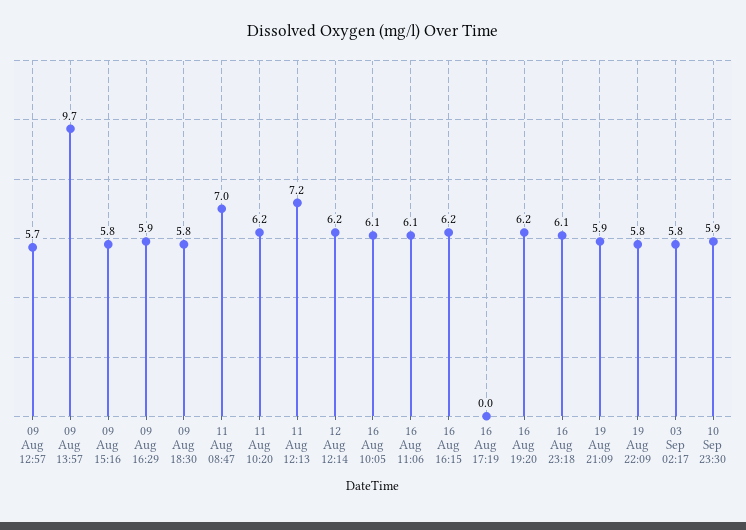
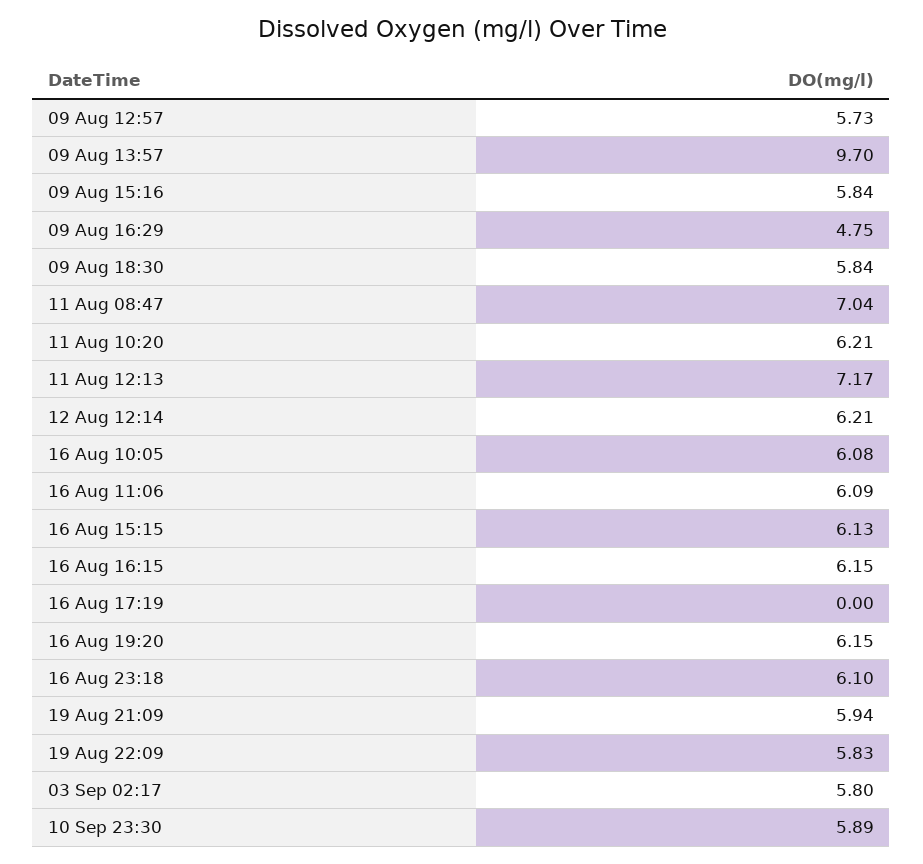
09 Aug 16:29: 5.9 -> 4.75
16 Aug 15:15: none -> 6.13

